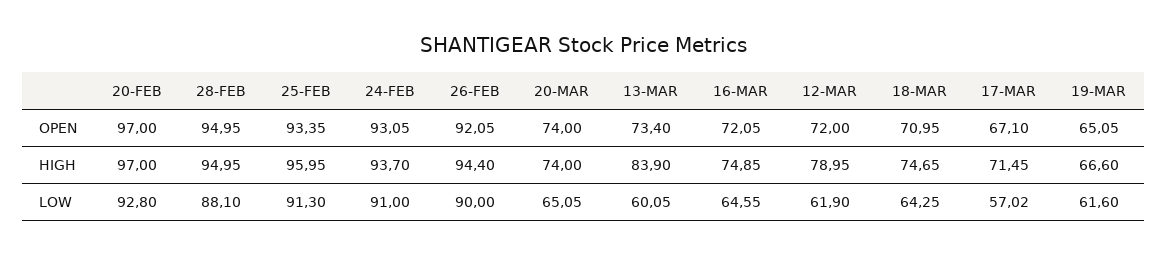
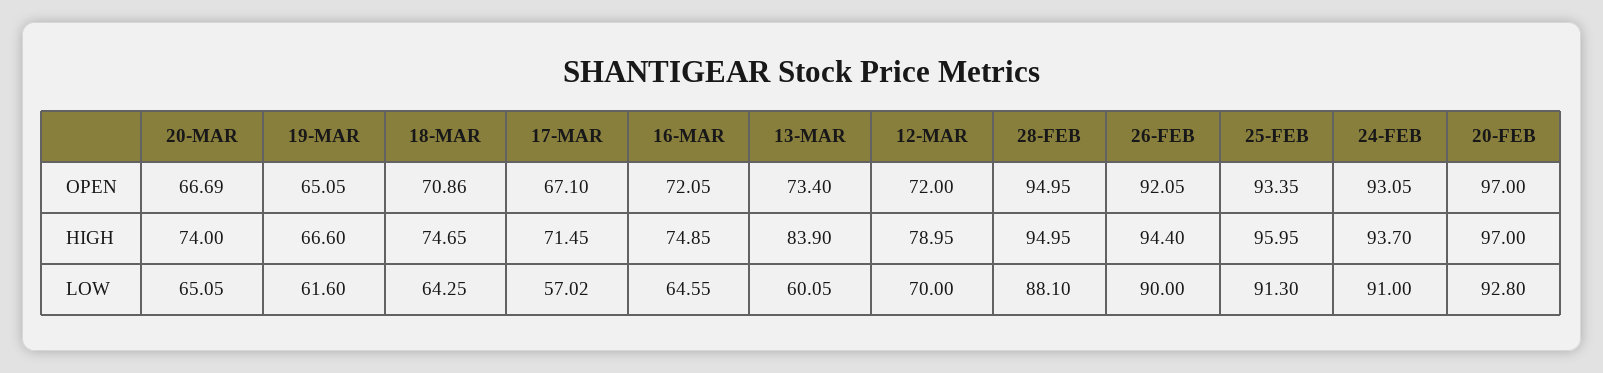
20-MAR, OPEN: 74 -> 66.69
18-MAR, OPEN: 70.95 -> 70.86
12-MAR, LOW: 61.9 -> 70

